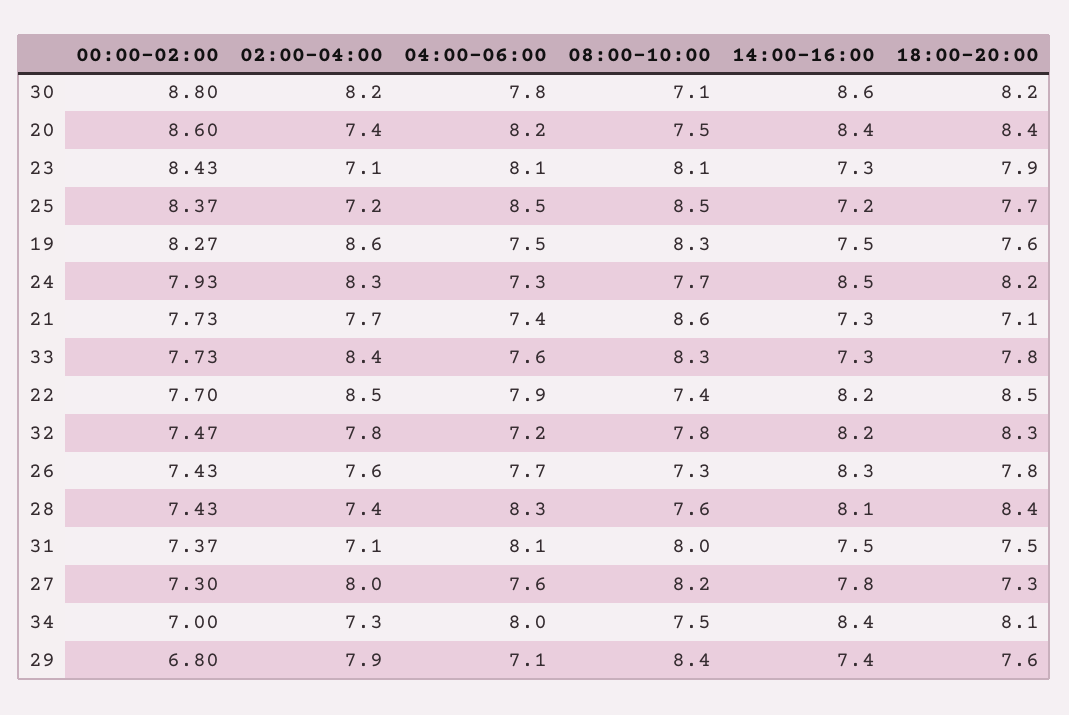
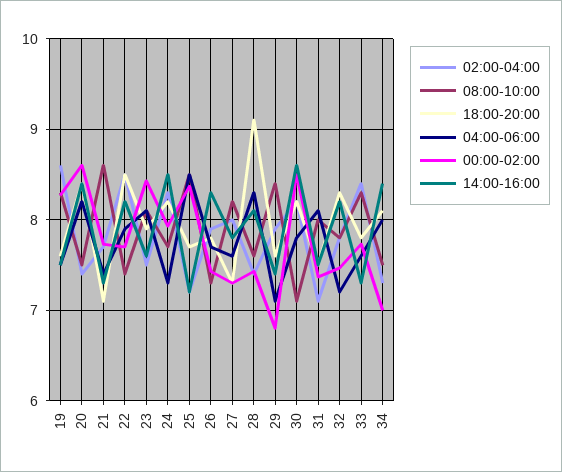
00:00-02:00, 30: 8.8 -> 8.5
02:00-04:00, 23: 7.1 -> 7.5
14:00-16:00, 23: 7.3 -> 7.6
02:00-04:00, 26: 7.6 -> 7.9
18:00-20:00, 28: 8.4 -> 9.1

